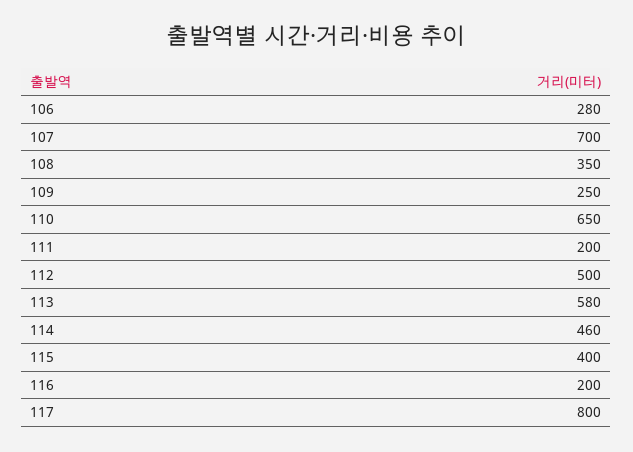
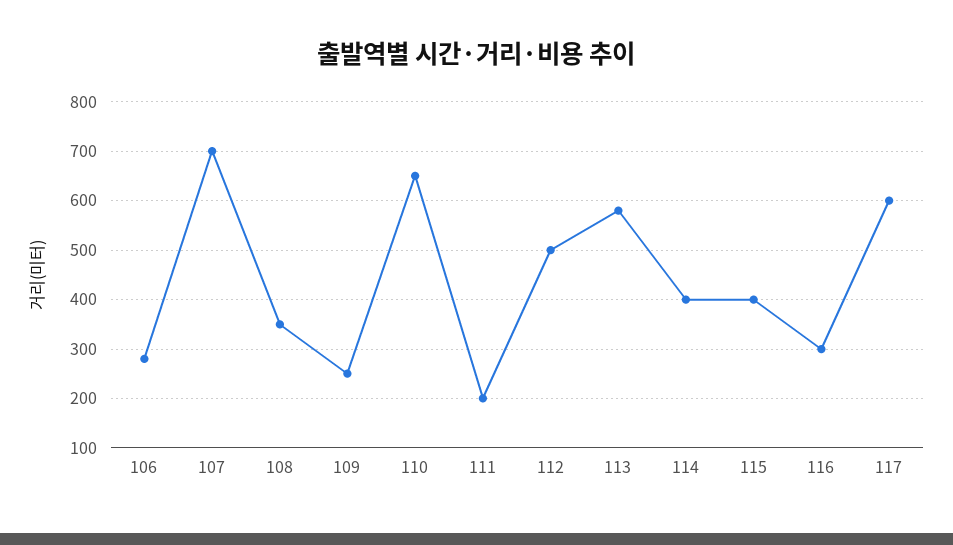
114: 460 -> 400
116: 200 -> 300
117: 800 -> 600

